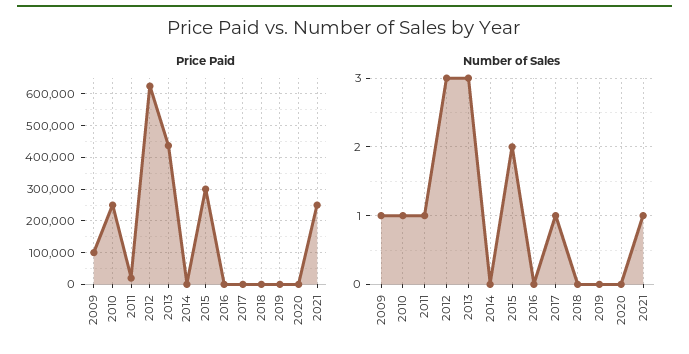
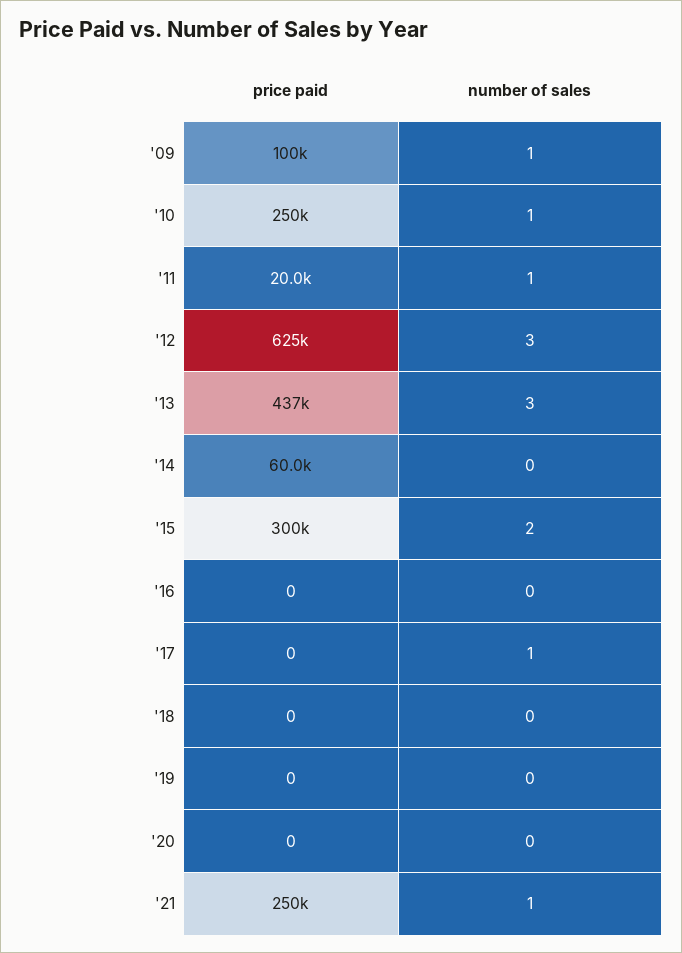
Price Paid, 2014: 0 -> 60000

